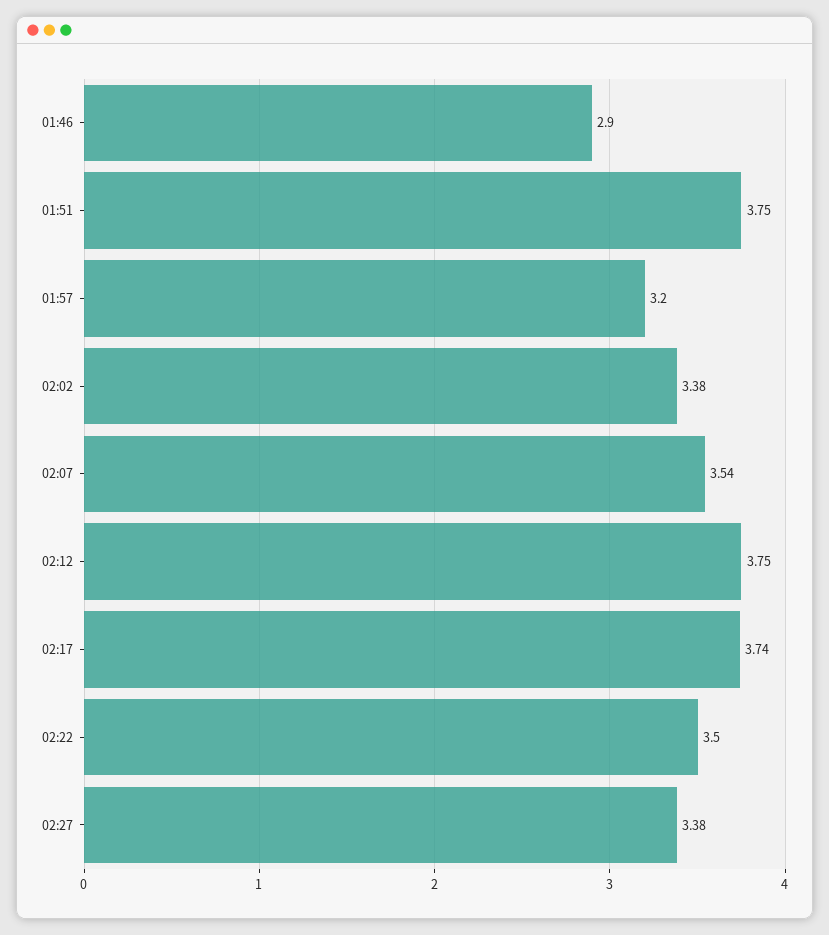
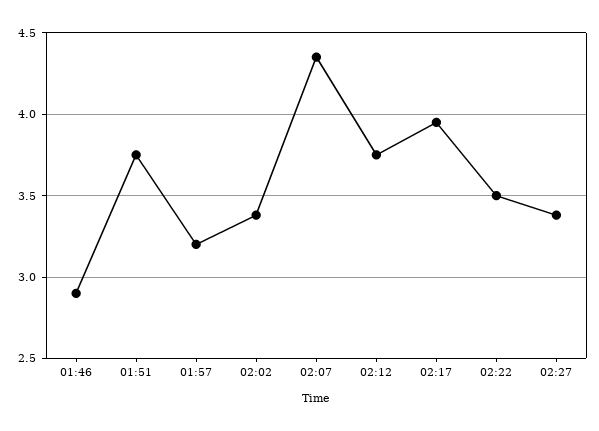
02:07: 3.54 -> 4.35
02:17: 3.74 -> 3.95

